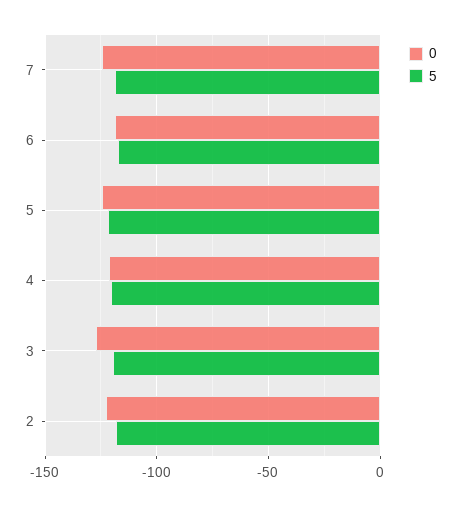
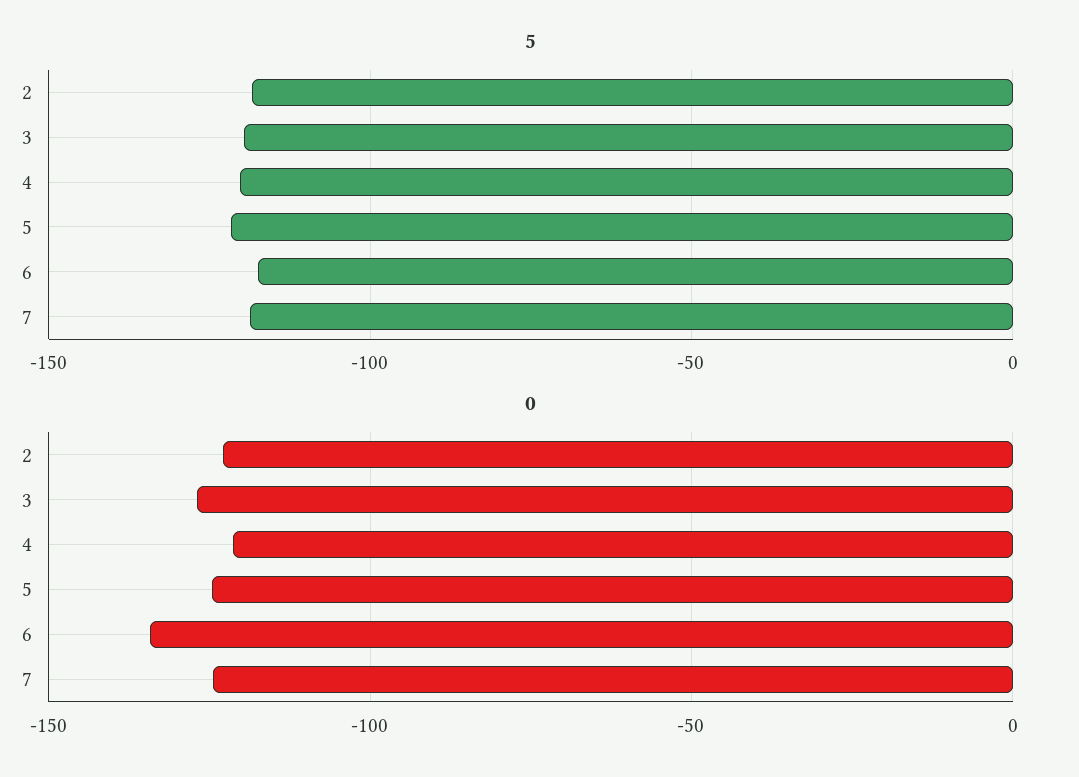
0, 6: -120 -> -135

